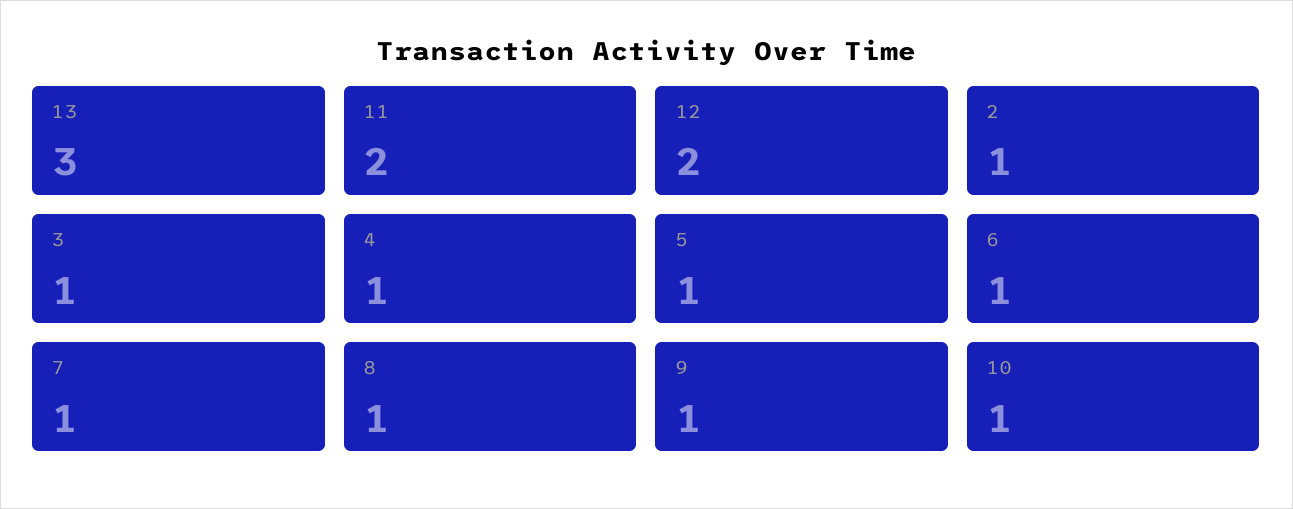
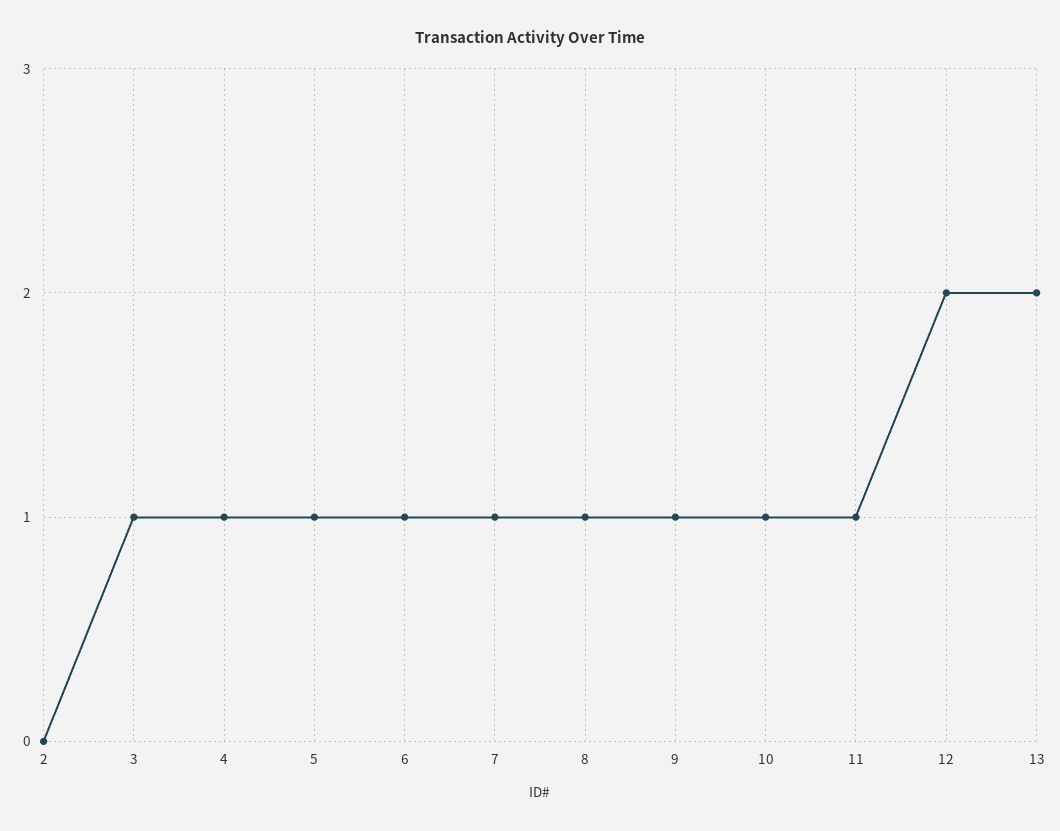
13: 3 -> 2
11: 2 -> 1
2: 1 -> 0

